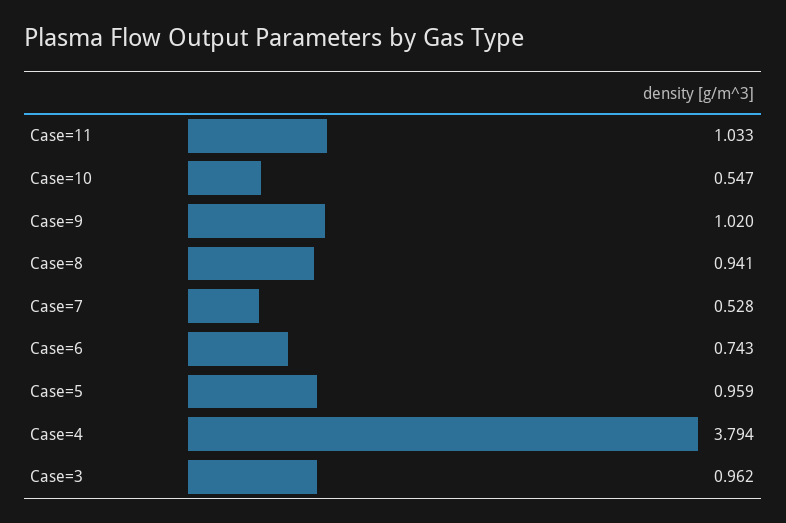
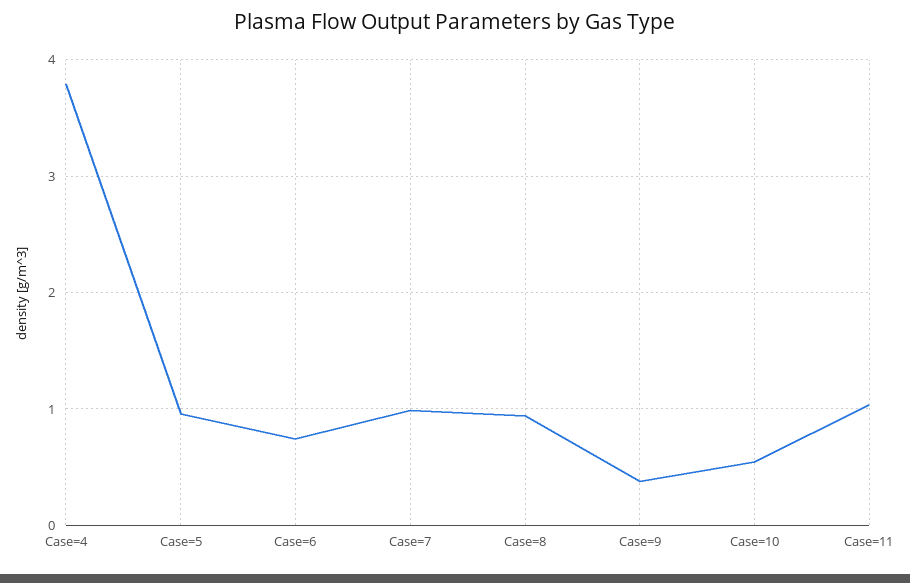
Case=9: 1.02 -> 0.4
Case=7: 0.528 -> 1
Case=3: 0.962 -> none

